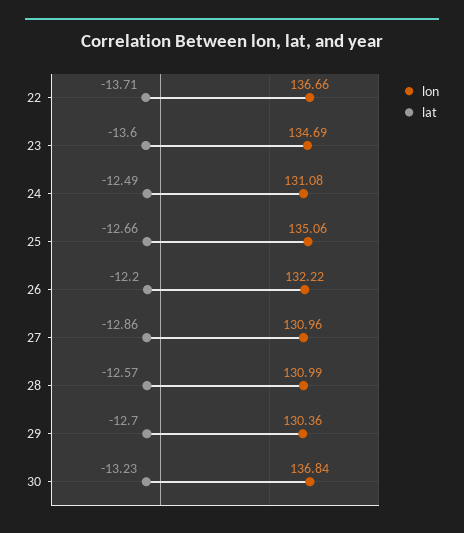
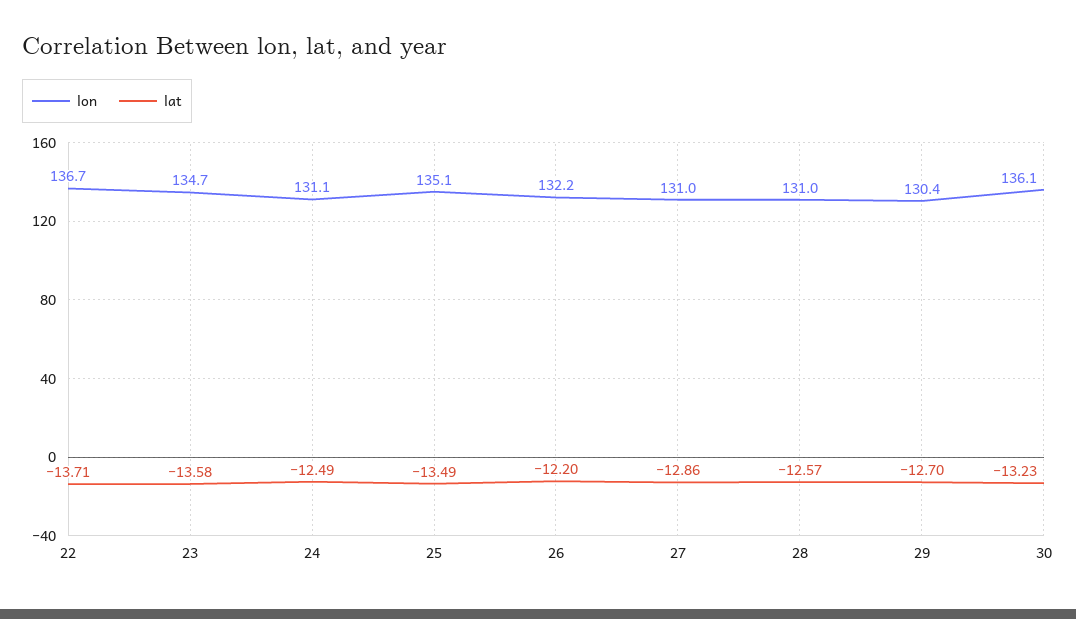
lat, 23: -13.6 -> -13.58
lat, 25: -12.66 -> -13.49
lon, 30: 136.84 -> 136.1

